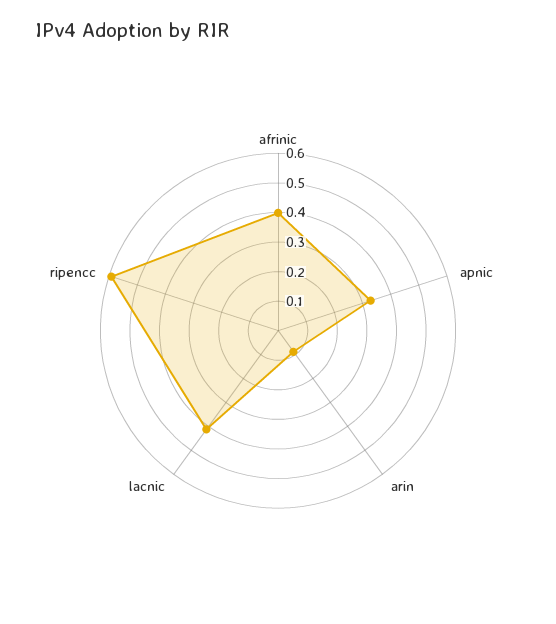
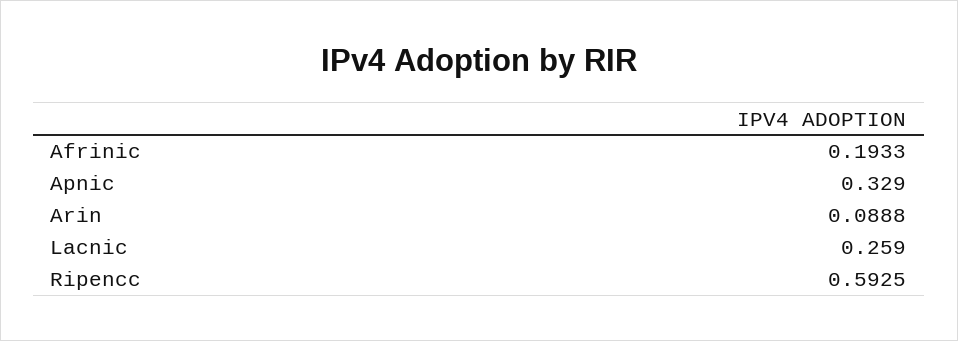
afrinic: 0.4 -> 0.1933
lacnic: 0.4 -> 0.259

